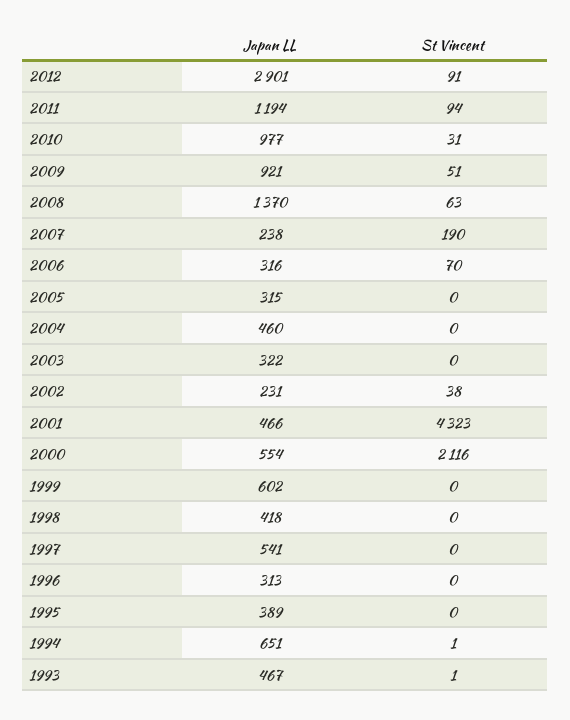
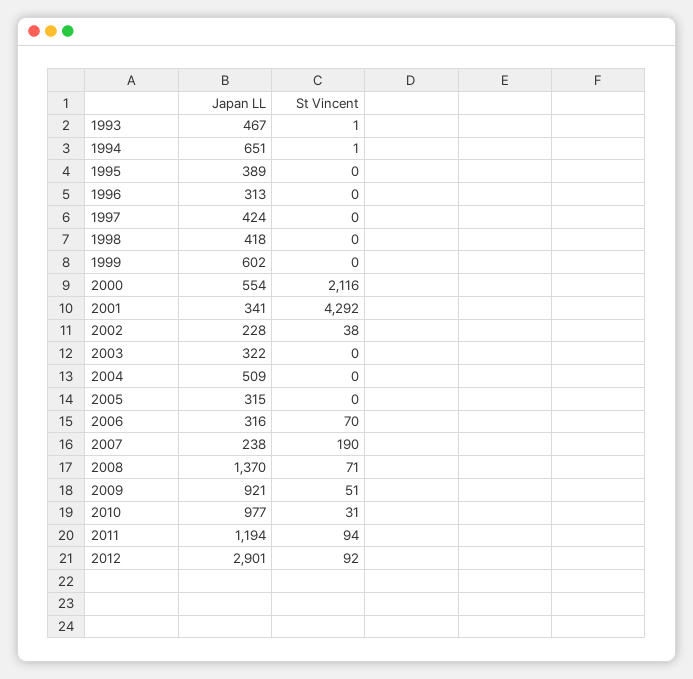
St Vincent, 2012: 91 -> 92
St Vincent, 2008: 63 -> 71
Japan LL, 2004: 460 -> 509
Japan LL, 2002: 231 -> 228
Japan LL, 2001: 466 -> 341
St Vincent, 2001: 4323 -> 4292
Japan LL, 1997: 541 -> 424

